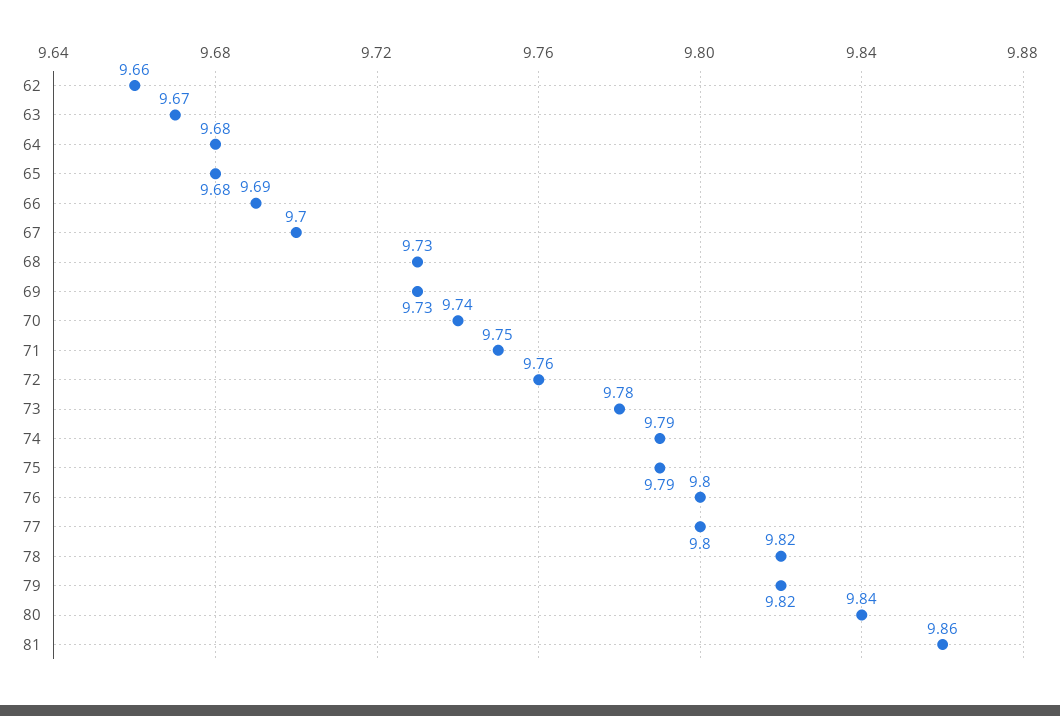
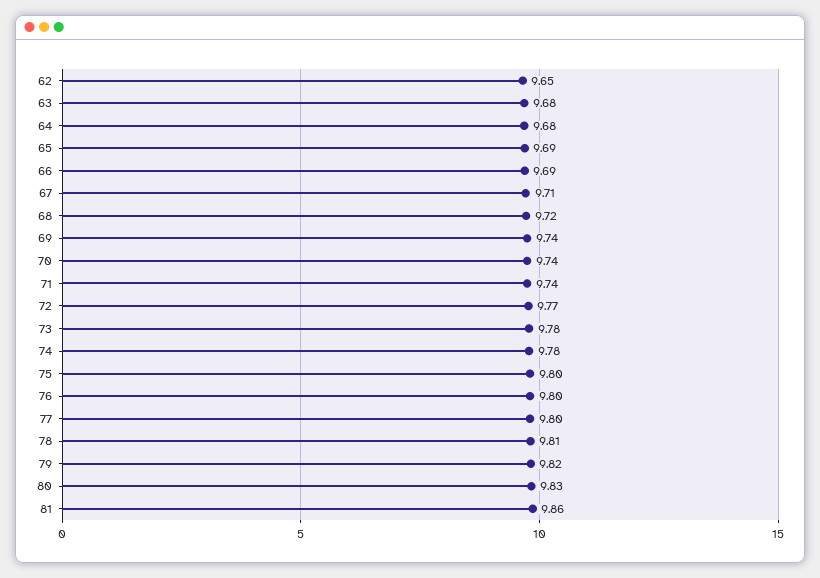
62: 9.66 -> 9.65
63: 9.67 -> 9.68
65: 9.68 -> 9.69
67: 9.7 -> 9.71
68: 9.73 -> 9.72
69: 9.73 -> 9.74
71: 9.75 -> 9.74
72: 9.76 -> 9.77
74: 9.79 -> 9.78
75: 9.79 -> 9.8
78: 9.82 -> 9.81
80: 9.84 -> 9.83

